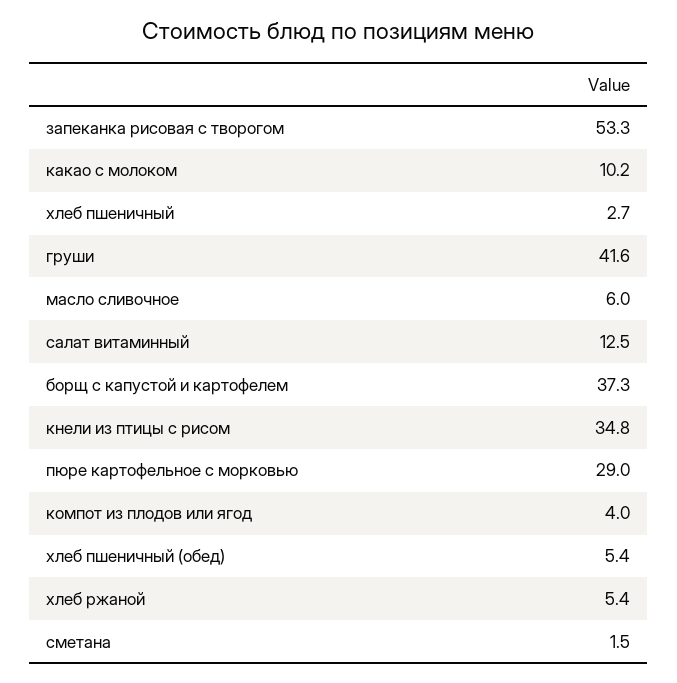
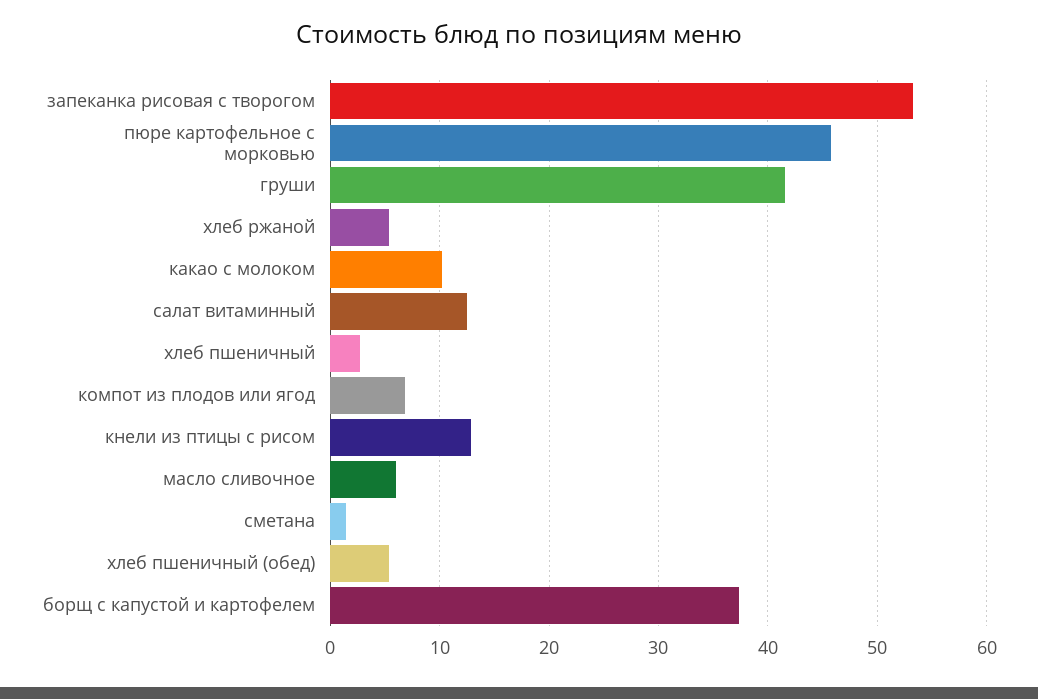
кнели из птицы с рисом: 34.8 -> 13
пюре картофельное с морковью: 29 -> 46
компот из плодов или ягод: 4 -> 7

